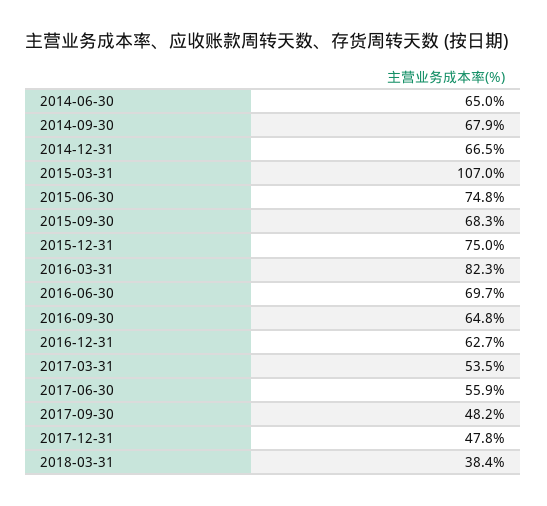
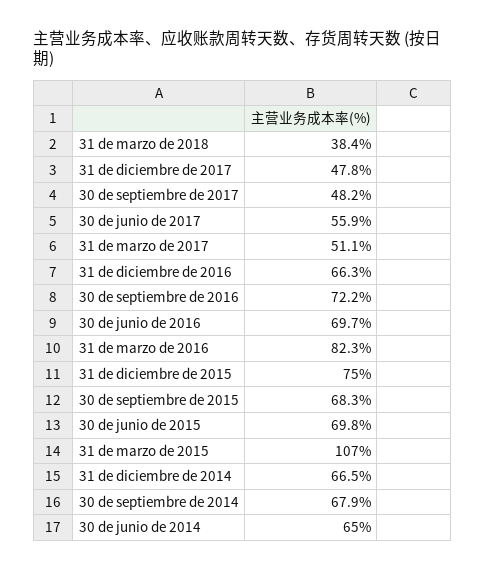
2015-06-30: 74.8 -> 69.8
2016-09-30: 64.8 -> 72.2
2016-12-31: 62.7 -> 66.3
2017-03-31: 53.5 -> 51.1

